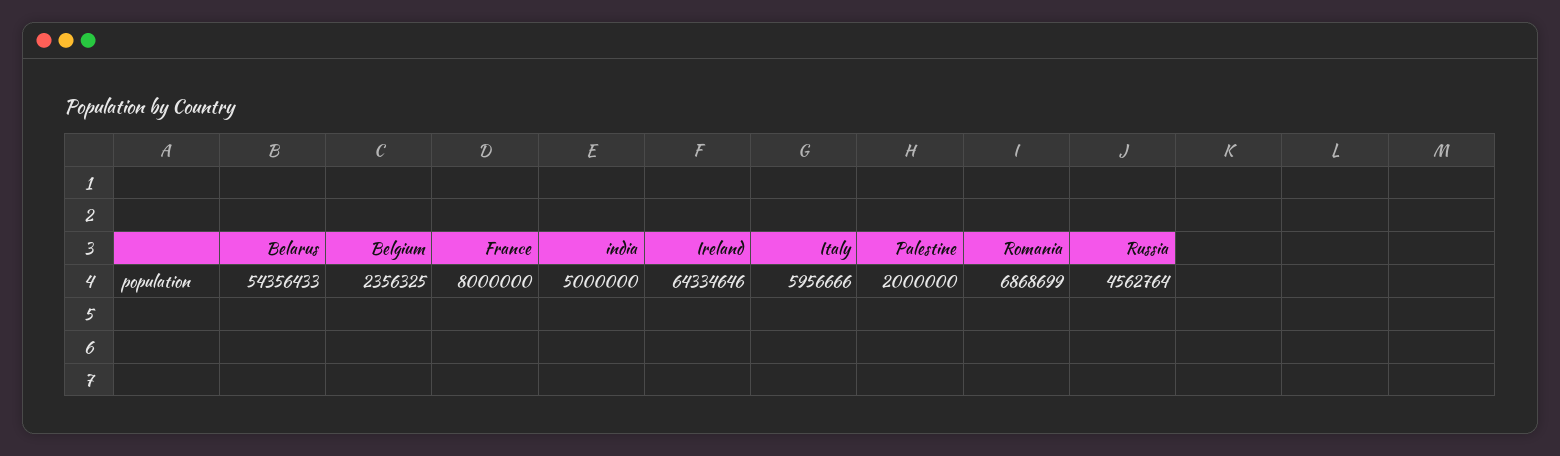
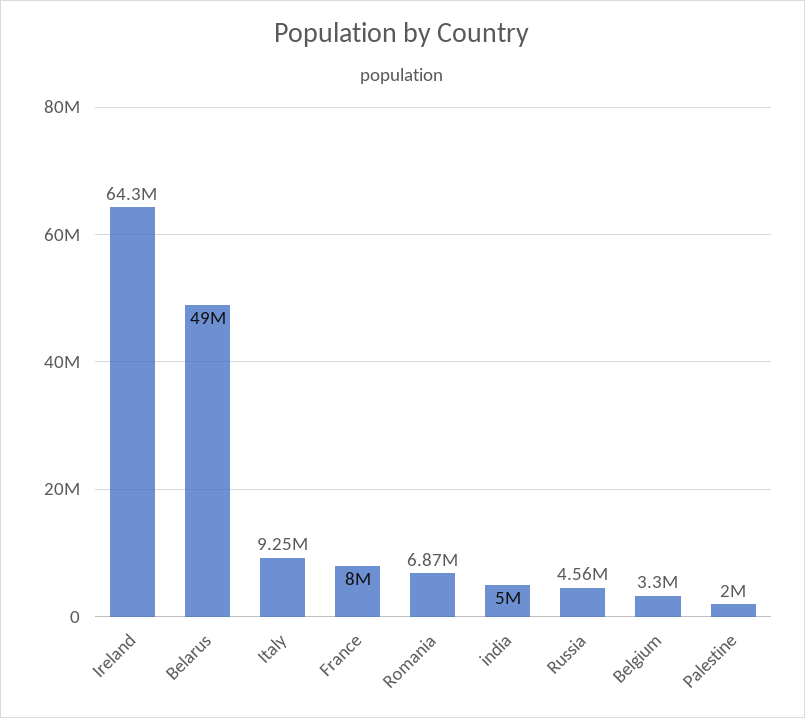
Belarus: 54356433 -> 49000000
Belgium: 2356325 -> 3300000
Italy: 5956666 -> 9250000

